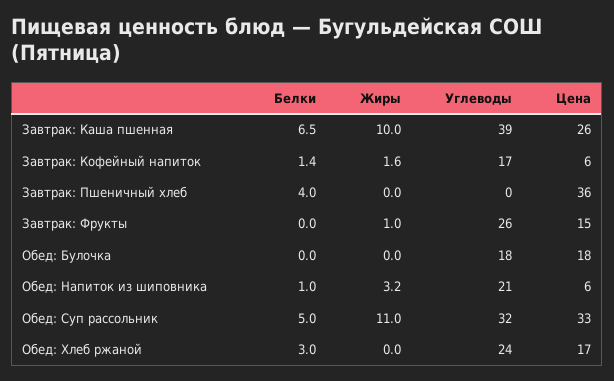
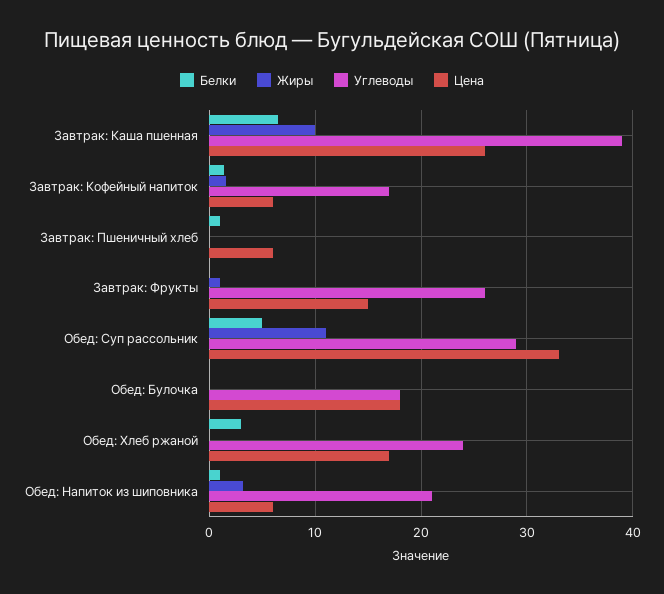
Белки, Завтрак: Пшеничный хлеб: 4 -> 1
Цена, Завтрак: Пшеничный хлеб: 36 -> 6
Углеводы, Обед: Суп рассольник: 32 -> 29

